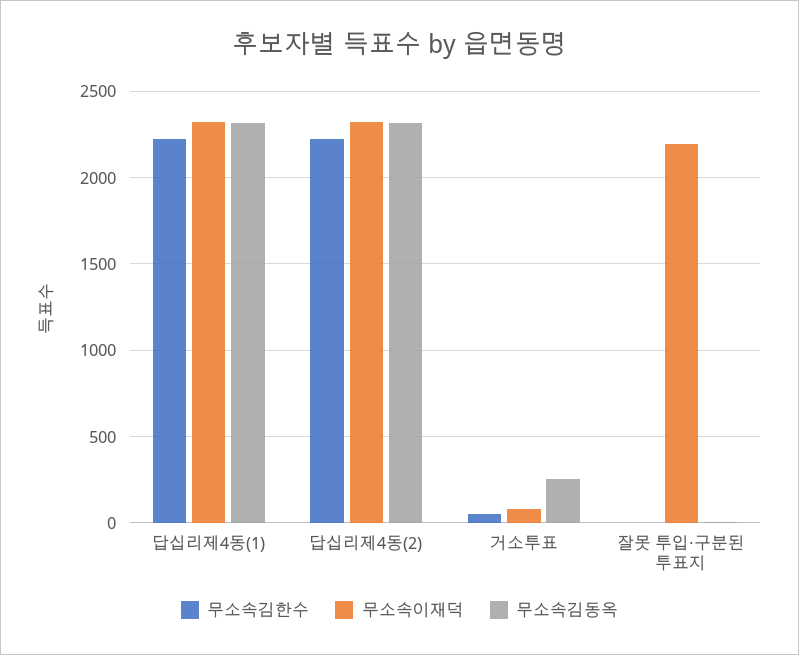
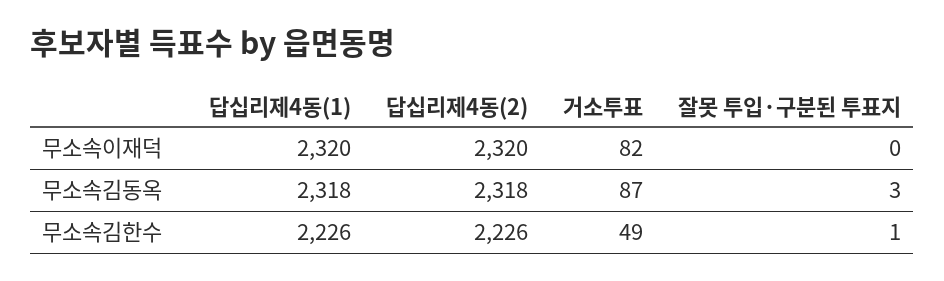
무소속김동옥, 거소투표: 250 -> 87
무소속이재덕, 잘못 투입·구분된 투표지: 2200 -> 0

